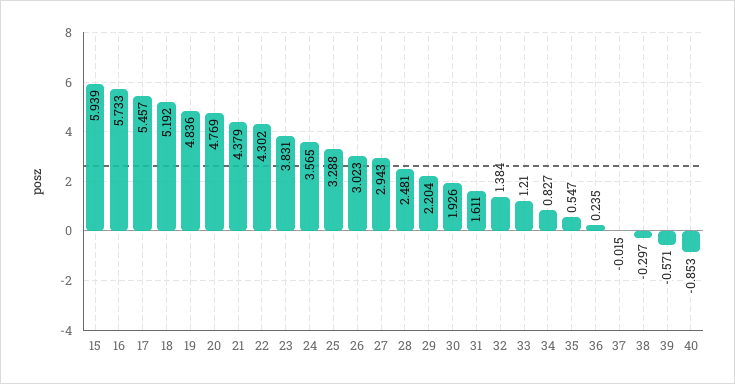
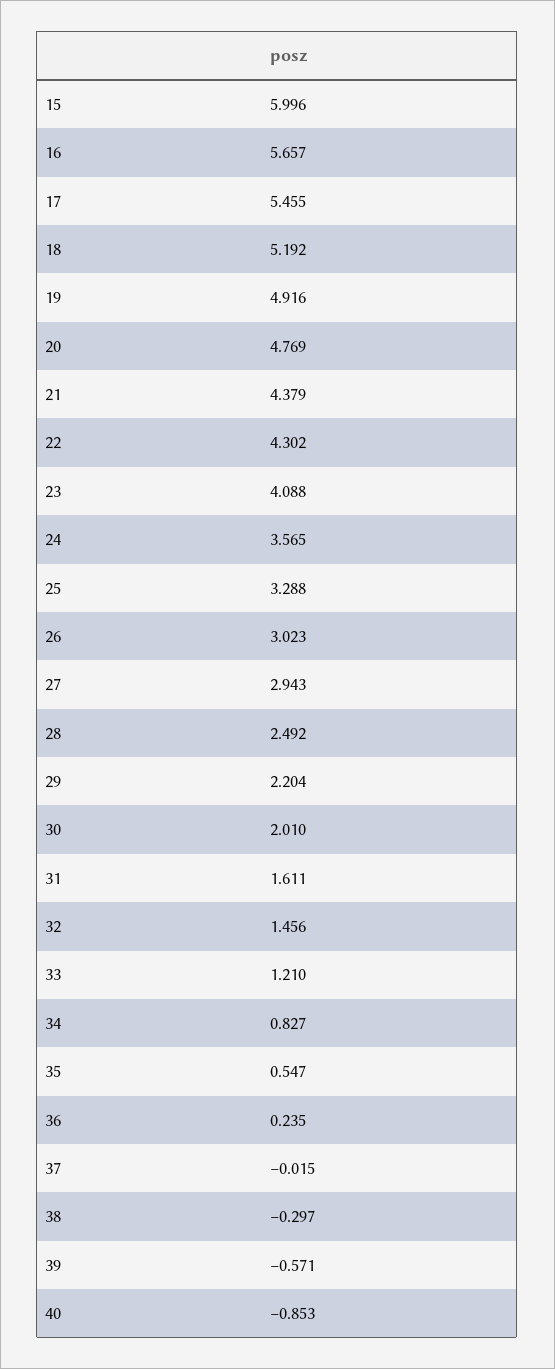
15: 5.939 -> 5.996
16: 5.733 -> 5.657
17: 5.457 -> 5.455
19: 4.836 -> 4.916
23: 3.831 -> 4.088
28: 2.481 -> 2.492
30: 1.926 -> 2.01
32: 1.384 -> 1.456

